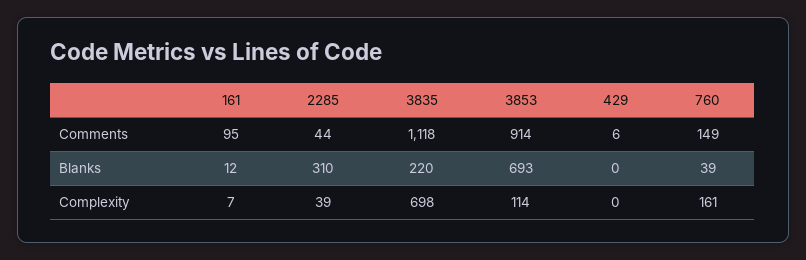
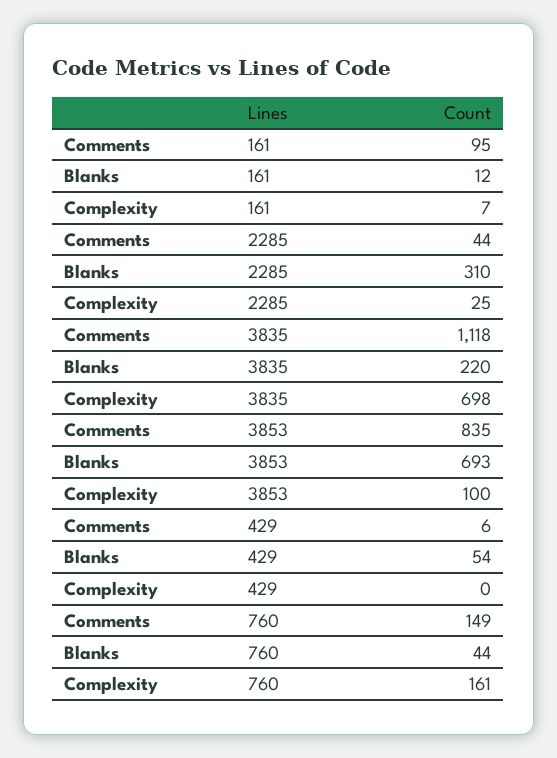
3853, Comments: 914 -> 835
429, Blanks: 0 -> 54
760, Blanks: 39 -> 44
2285, Complexity: 39 -> 25
3853, Complexity: 114 -> 100

